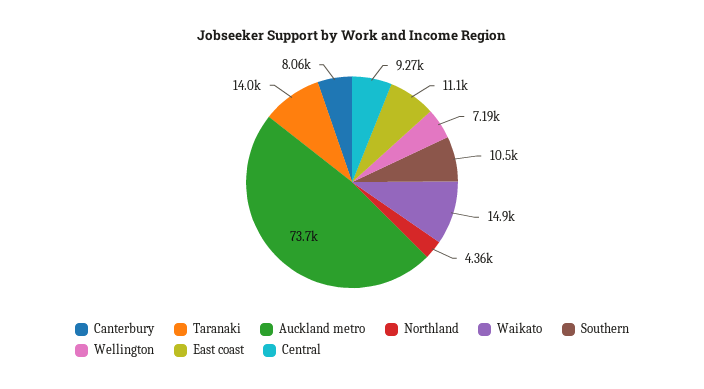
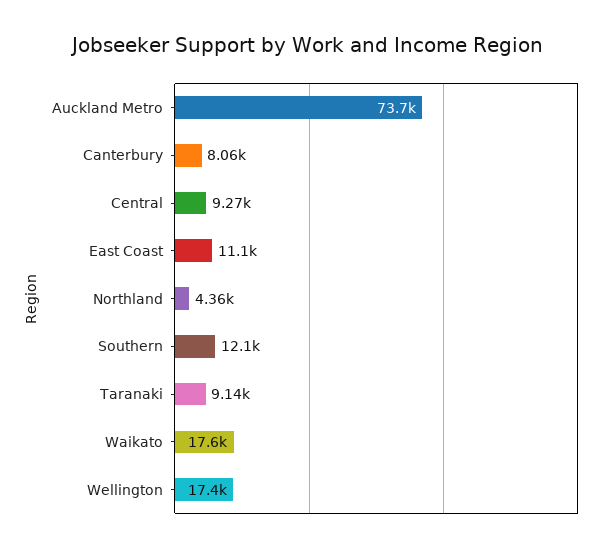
Taranaki: 14000 -> 9140
Waikato: 14900 -> 17600
Southern: 10500 -> 12100
Wellington: 7190 -> 17400

